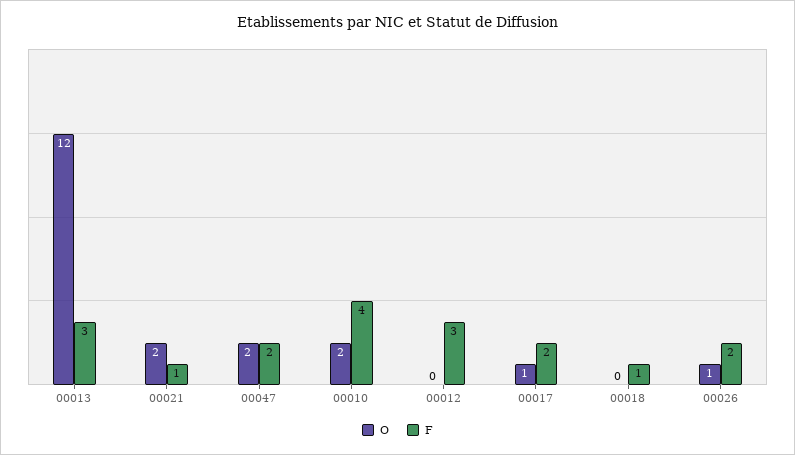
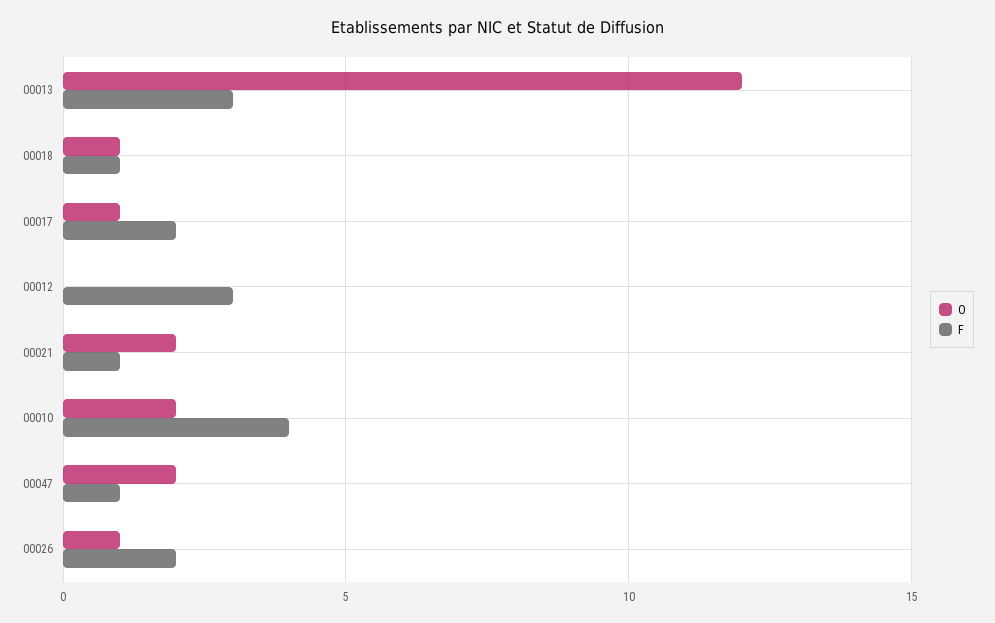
F, 00047: 2 -> 1
O, 00018: 0 -> 1

